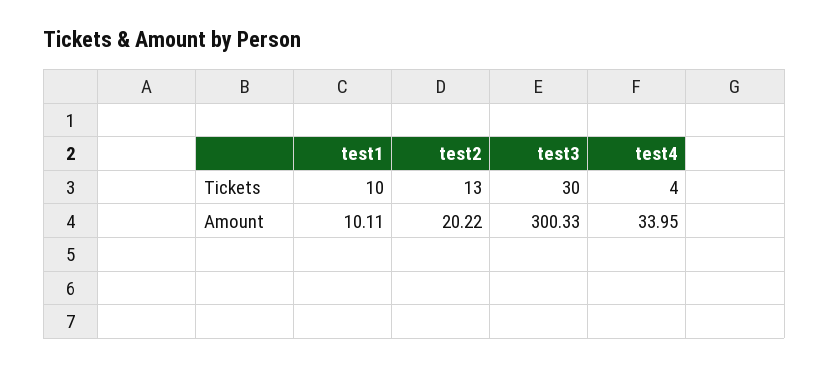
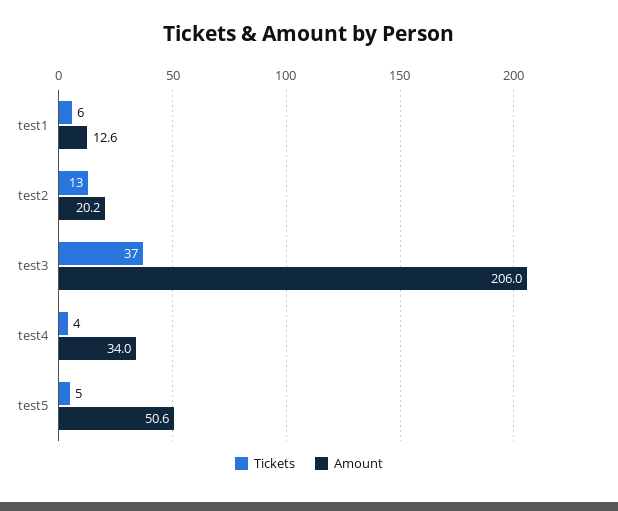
Tickets, test1: 10 -> 6
Tickets, test3: 30 -> 37
Amount, test1: 10.11 -> 12.6
Amount, test3: 300.33 -> 206
Tickets, test5: none -> 5
Amount, test5: none -> 50.6

